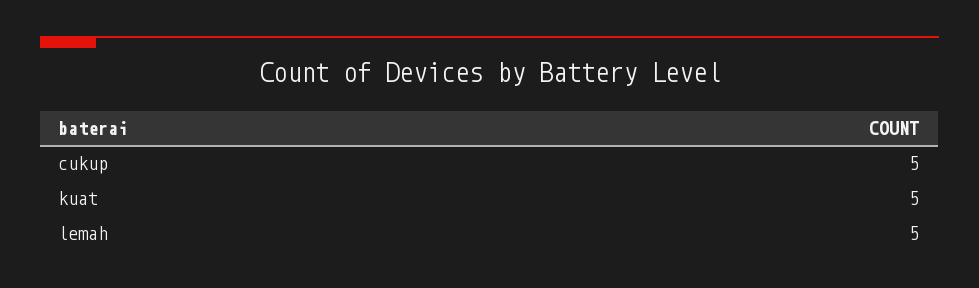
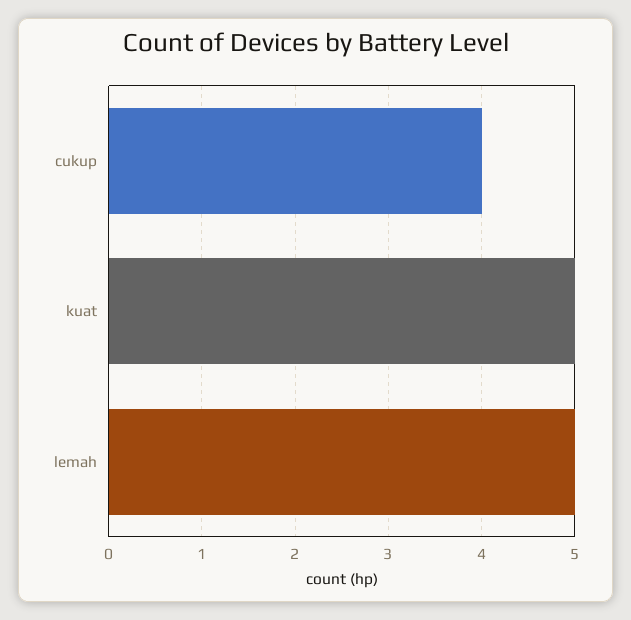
cukup: 5 -> 4

